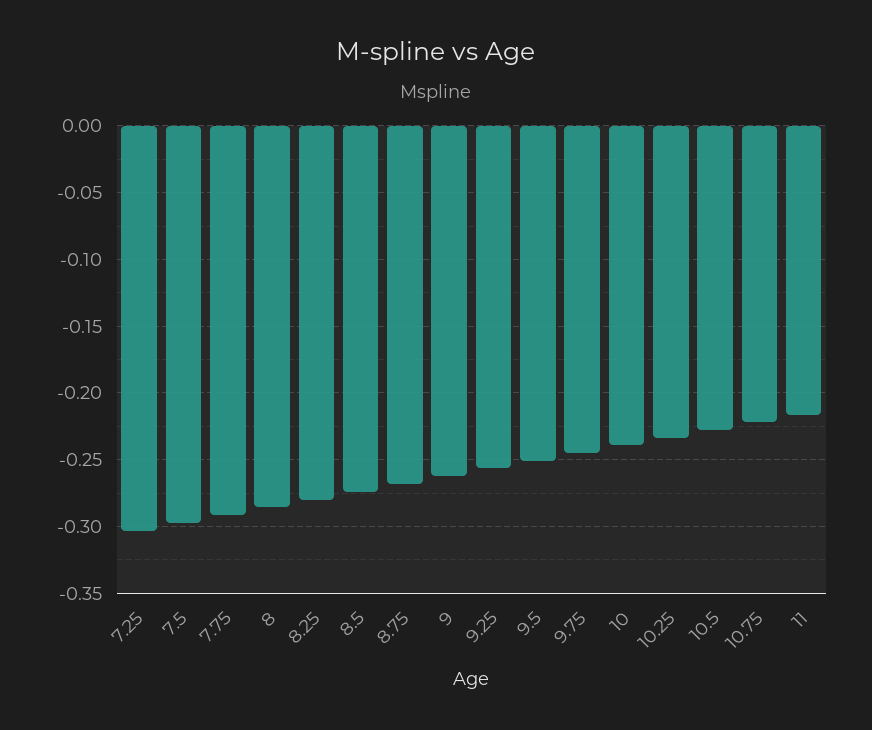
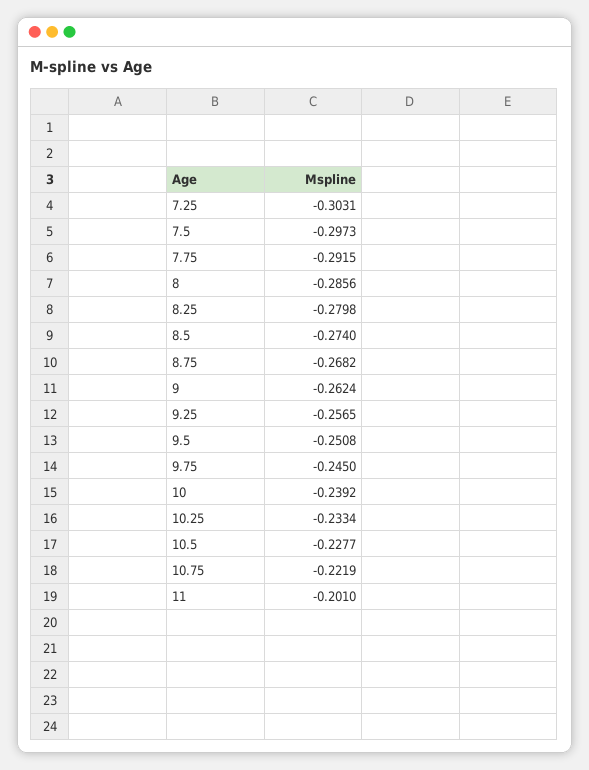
11: -0.215 -> -0.201

